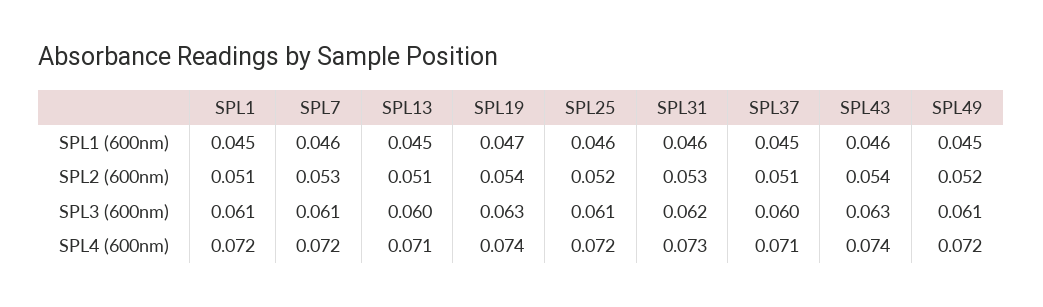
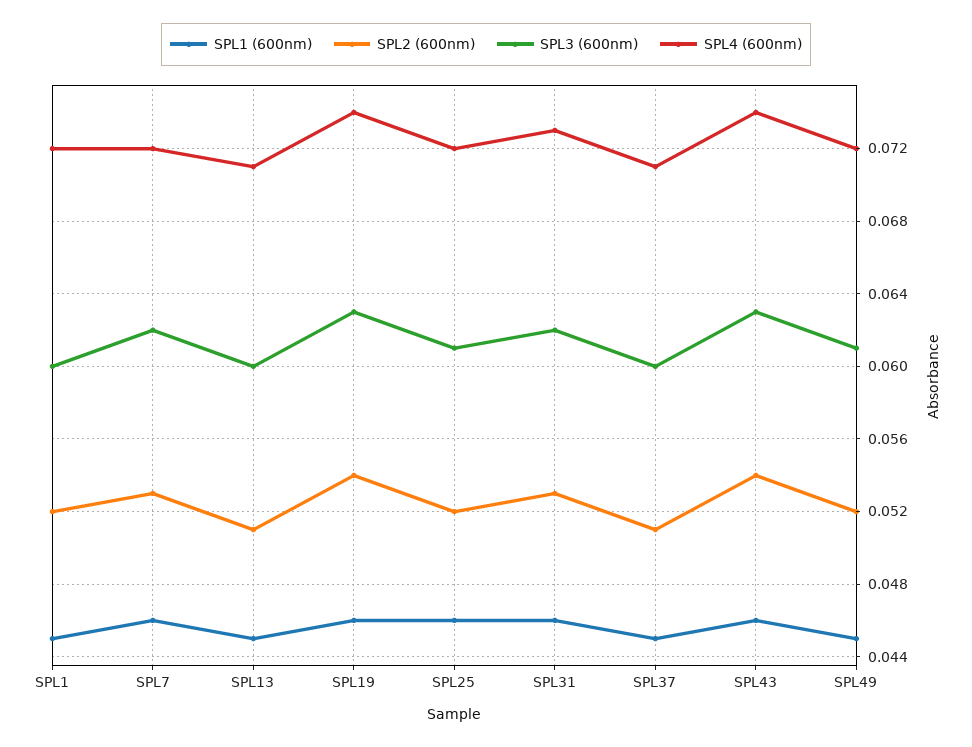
SPL1 (600nm), SPL19: 0.047 -> 0.046
SPL2 (600nm), SPL1: 0.051 -> 0.052
SPL3 (600nm), SPL1: 0.061 -> 0.06
SPL3 (600nm), SPL7: 0.061 -> 0.062

